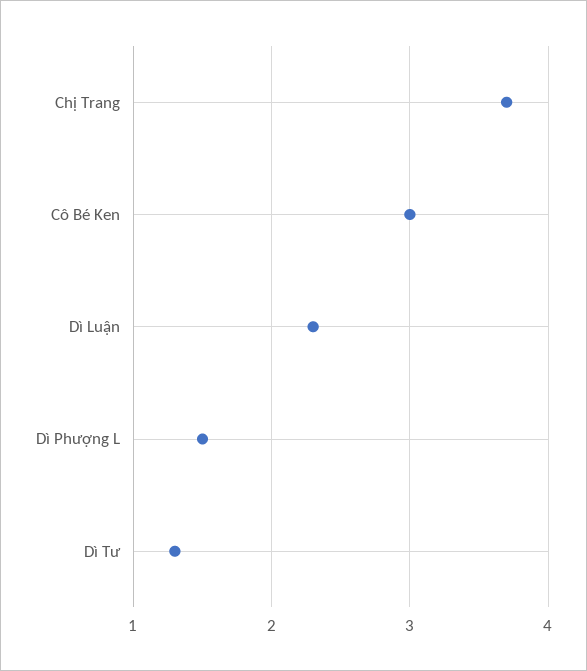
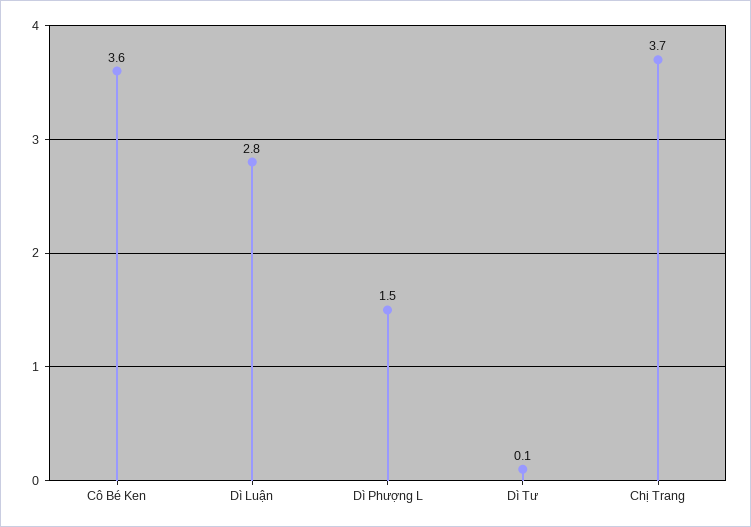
Cô Bé Ken: 3 -> 3.6
Dì Luận: 2.3 -> 2.8
Dì Tư: 1.3 -> 0.1

